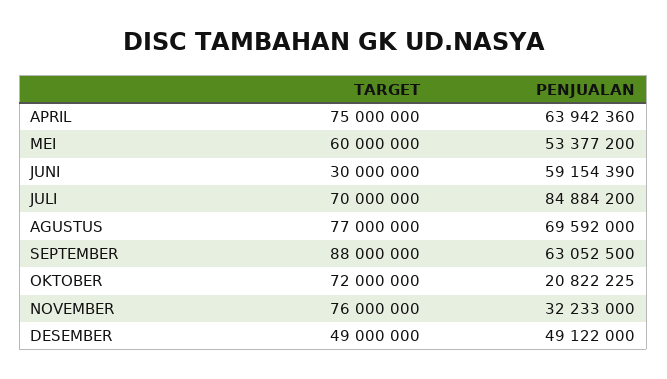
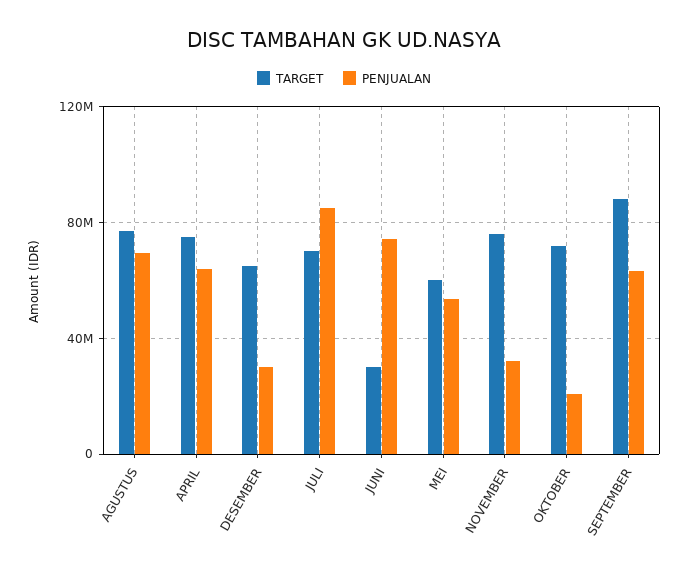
PENJUALAN, JUNI: 59154390 -> 75000000
TARGET, DESEMBER: 49000000 -> 65000000
PENJUALAN, DESEMBER: 49122000 -> 30000000

